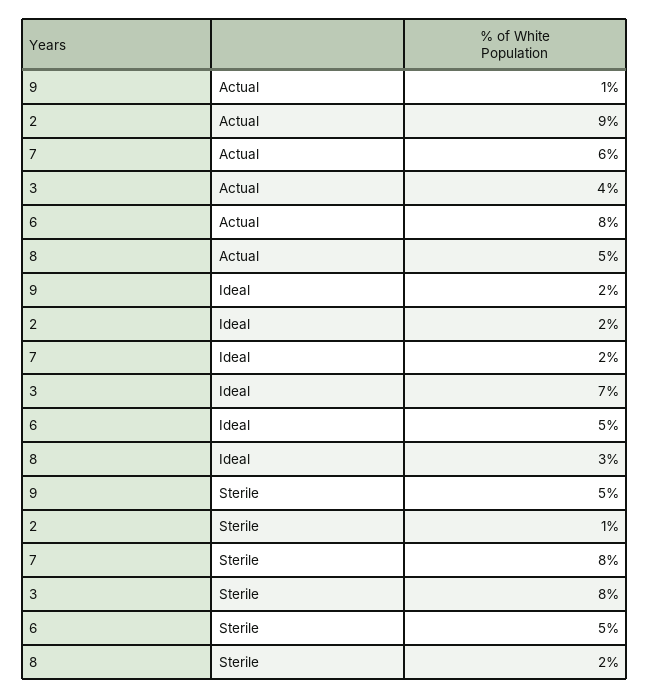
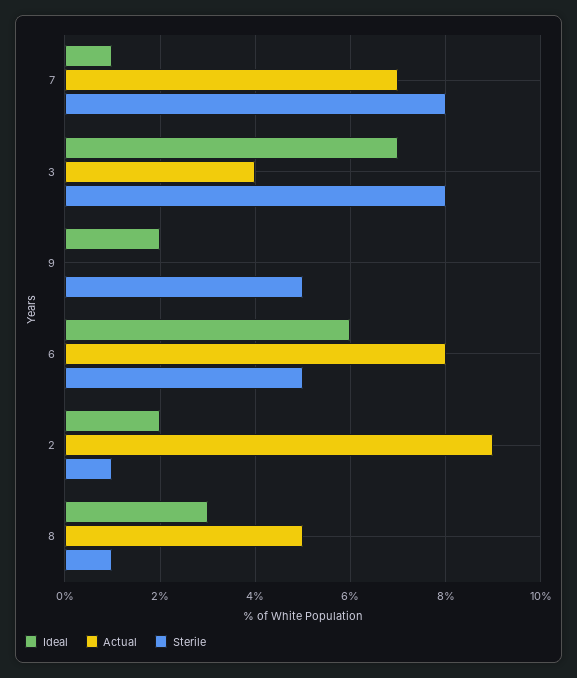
Actual, 9: 1 -> 0
Actual, 7: 6 -> 7
Ideal, 7: 2 -> 1
Ideal, 6: 5 -> 6
Sterile, 8: 2 -> 1

